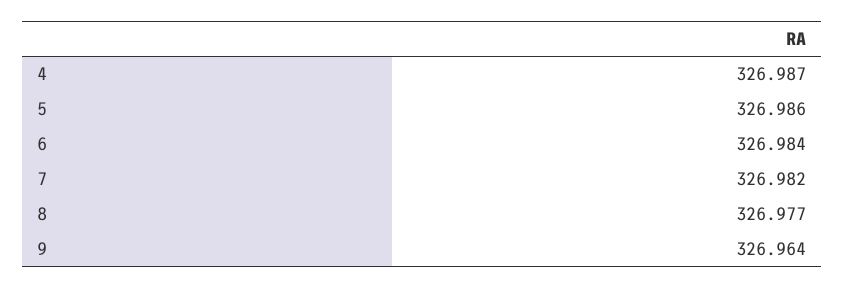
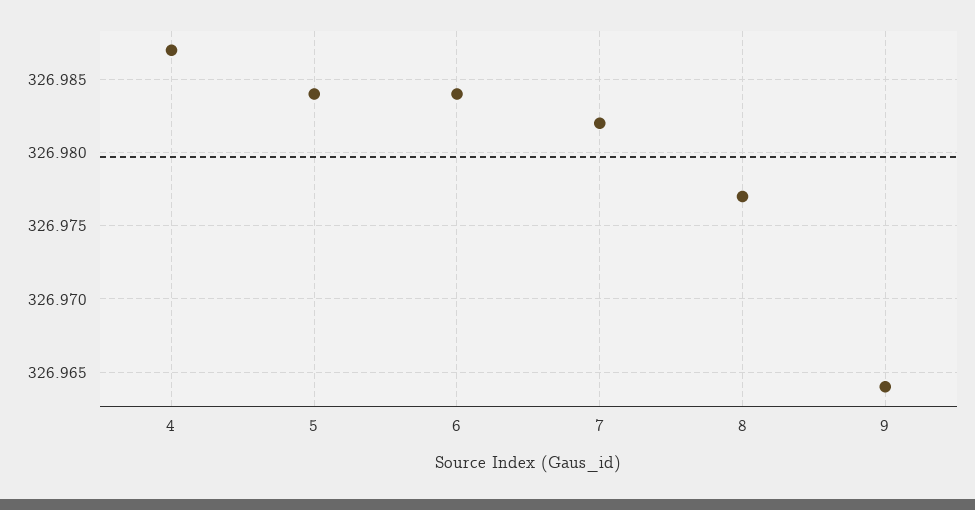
5: 326.986 -> 326.984

